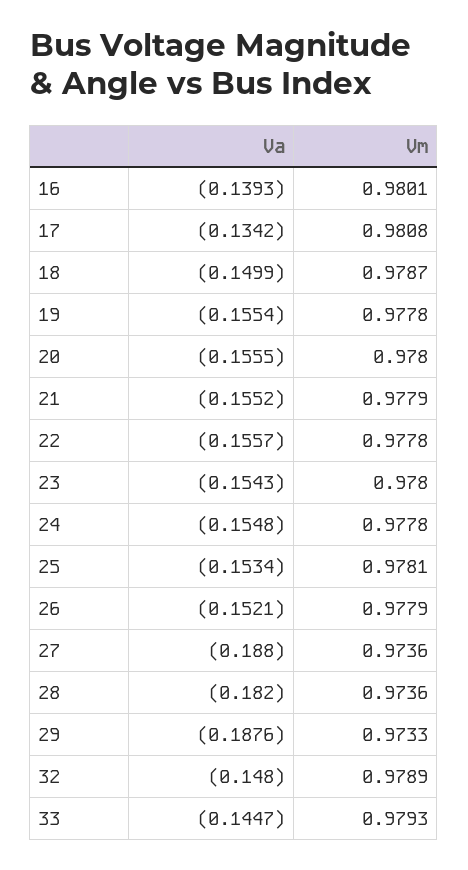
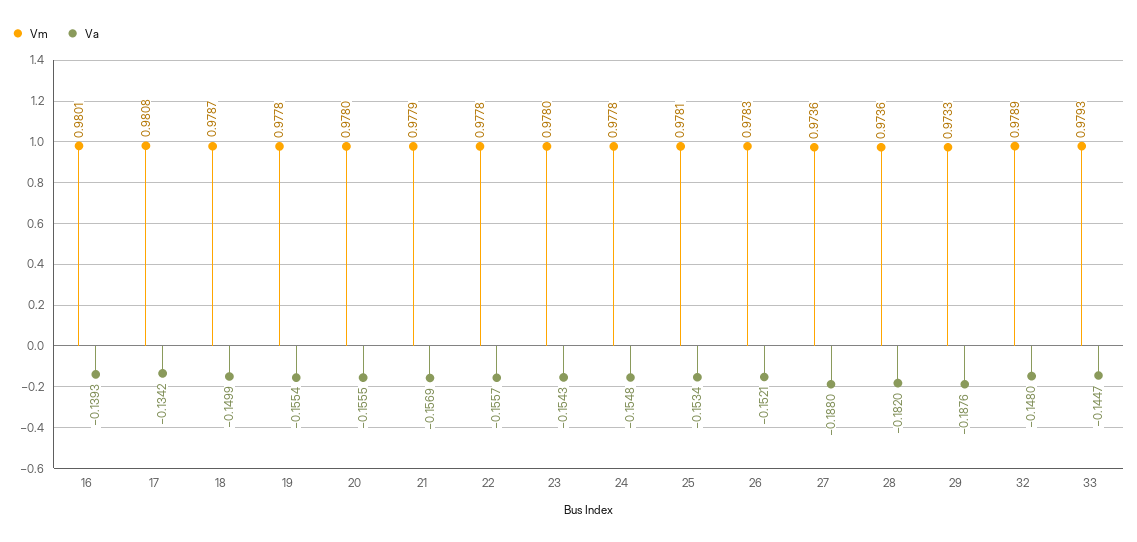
Va, 21: -0.1552 -> -0.1569
Vm, 26: 0.9779 -> 0.9783

